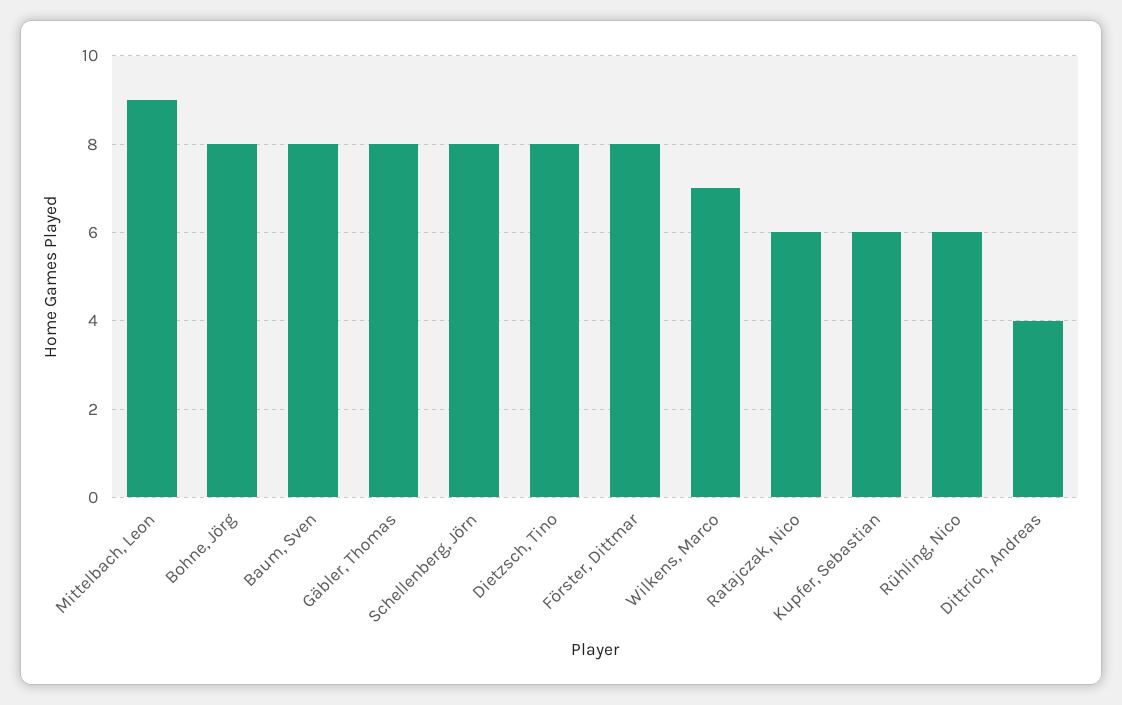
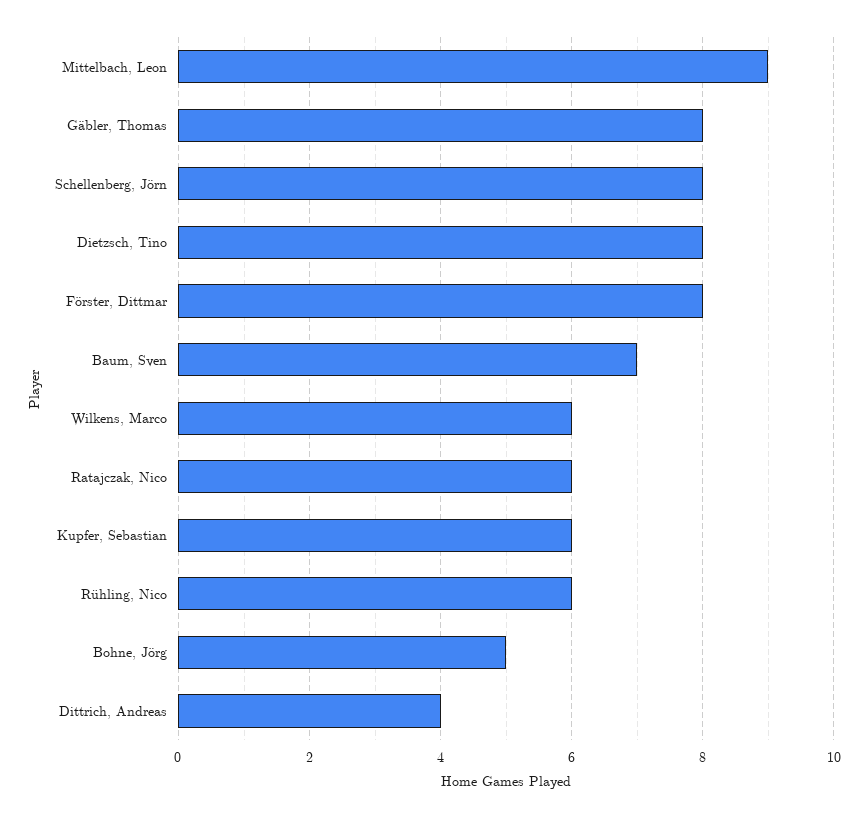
Bohne, Jörg: 8 -> 5
Baum, Sven: 8 -> 7
Wilkens, Marco: 7 -> 6

